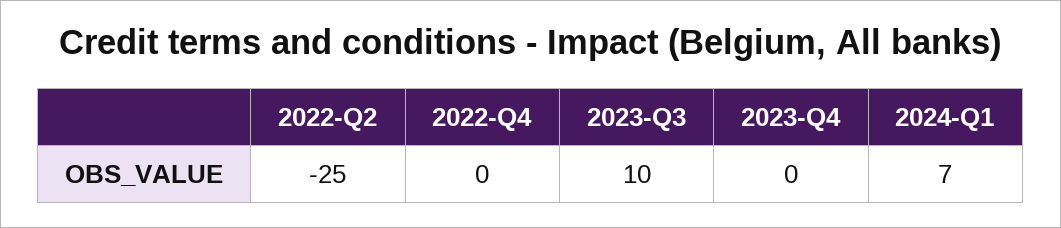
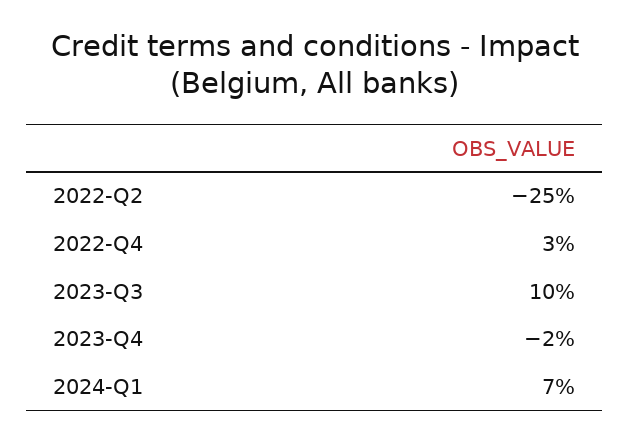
2022-Q4: 0 -> 3
2023-Q4: 0 -> -2

